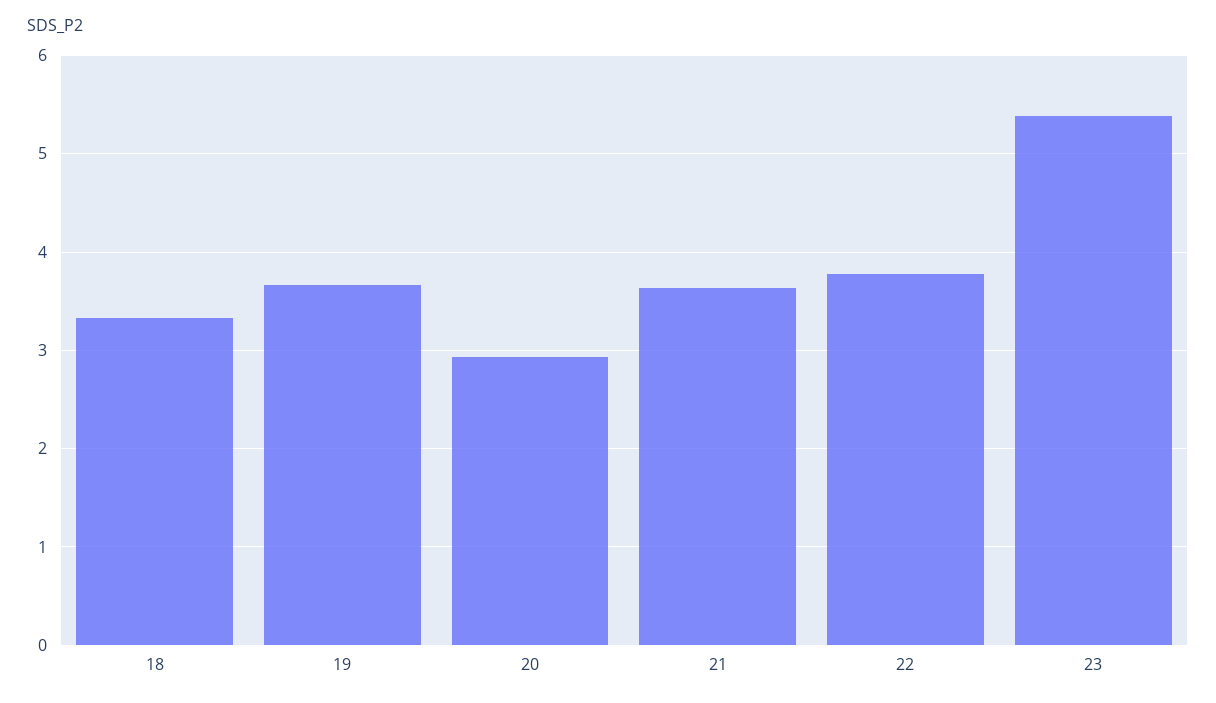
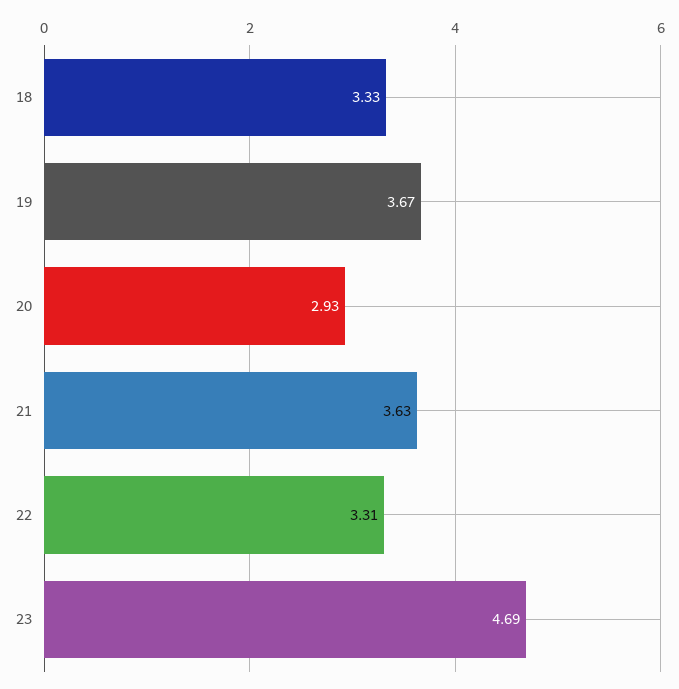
22: 3.8 -> 3.31
23: 5.4 -> 4.69

